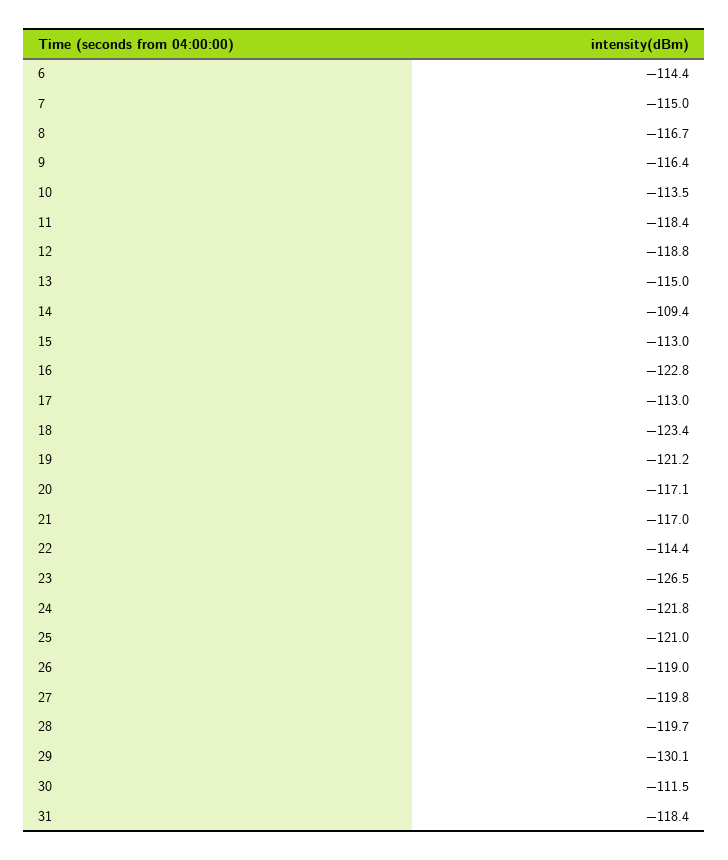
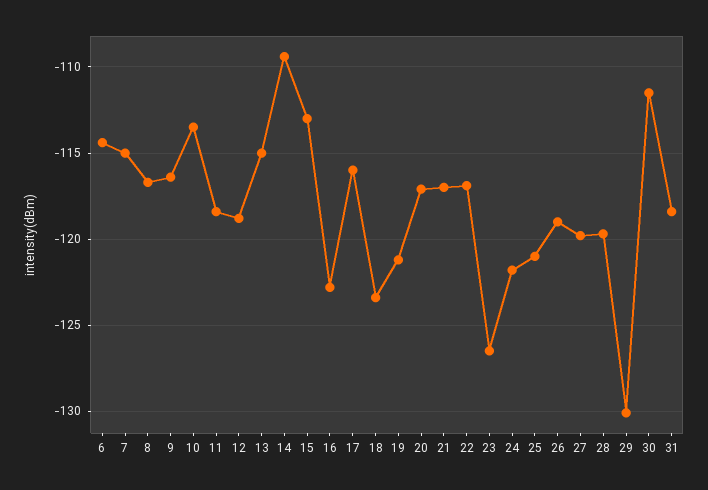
17: -113 -> -116
22: -114.4 -> -117

